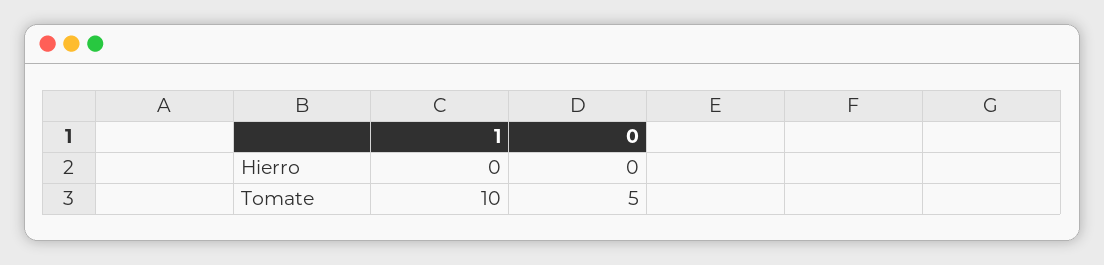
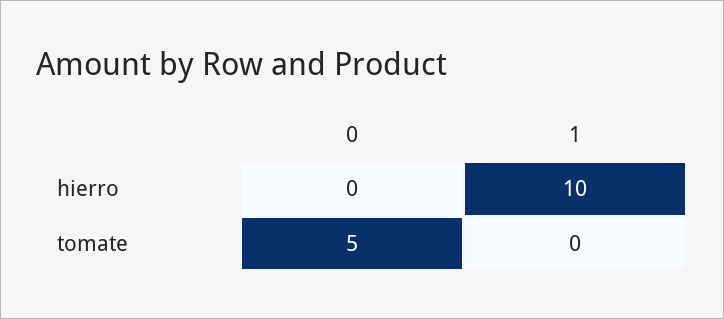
1, Hierro: 0 -> 10
1, Tomate: 10 -> 0

